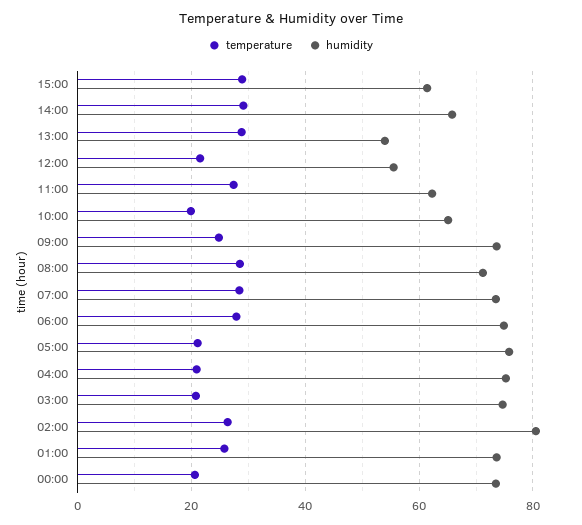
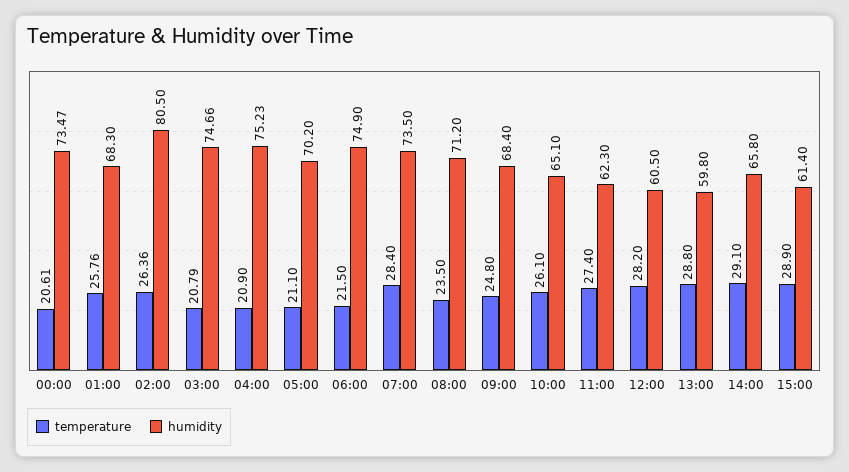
humidity, 13:00: 54 -> 59.8
temperature, 12:00: 22 -> 28.2
humidity, 12:00: 56 -> 60.5
temperature, 10:00: 20 -> 26.1
humidity, 09:00: 74 -> 68.4
temperature, 08:00: 28 -> 23.5
temperature, 06:00: 28 -> 21.5
humidity, 05:00: 76 -> 70.2
humidity, 01:00: 74 -> 68.3

